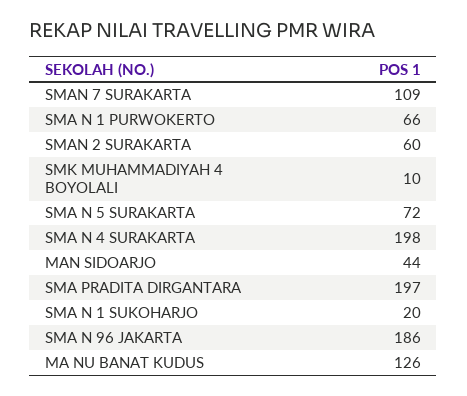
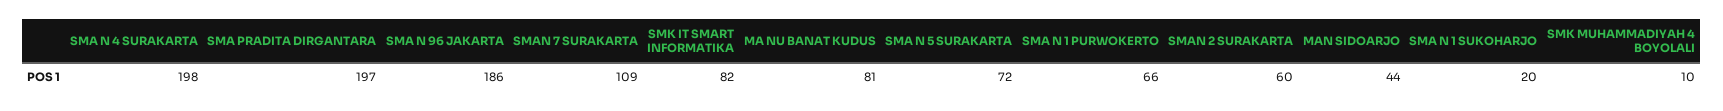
MA NU BANAT KUDUS: 126 -> 81
SMK IT SMART INFORMATIKA: none -> 82

